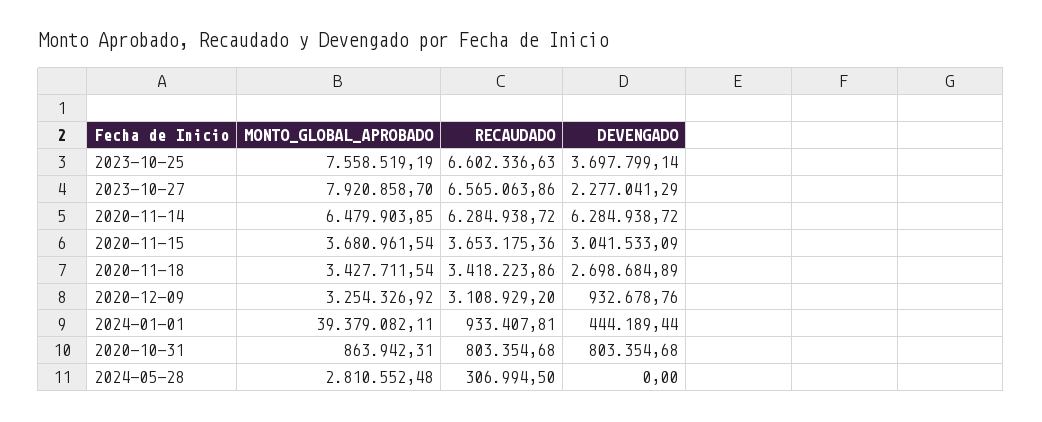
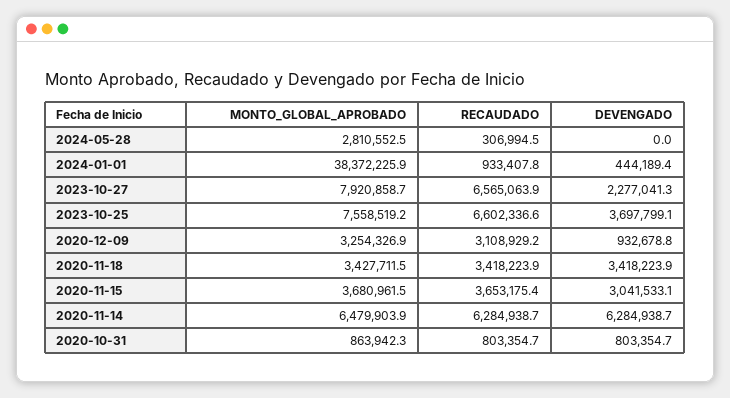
DEVENGADO, 2020-11-18: 2698684.89 -> 3418223.9
MONTO_GLOBAL_APROBADO, 2024-01-01: 39379082.11 -> 38372225.9

